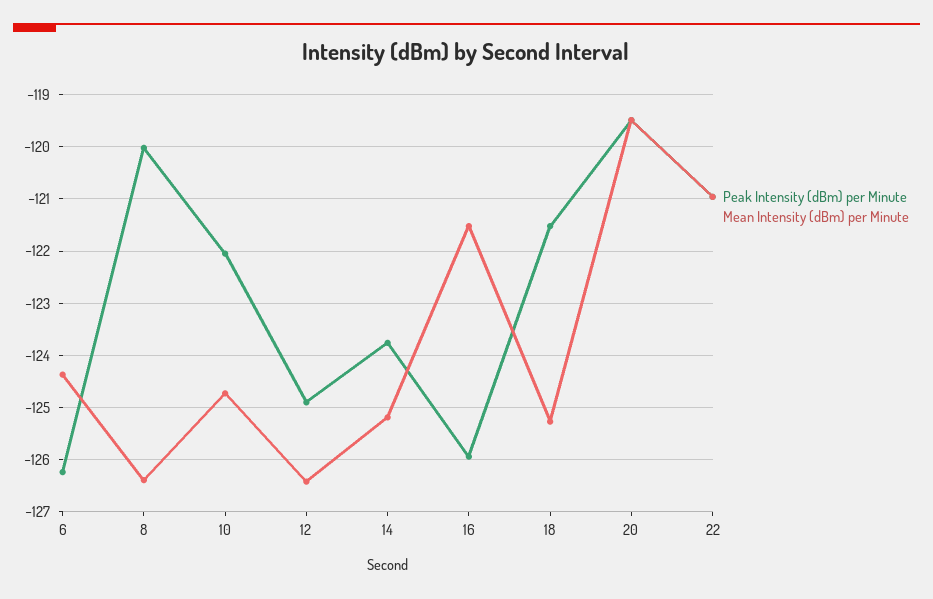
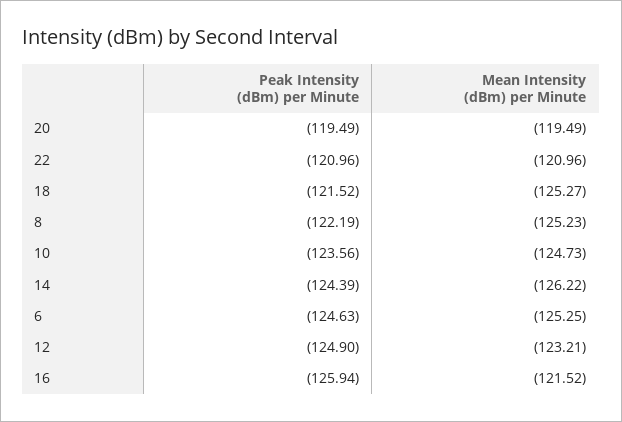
Peak Intensity (dBm) per Minute, 6: -126.2 -> -124.63
Mean Intensity (dBm) per Minute, 6: -124.4 -> -125.25
Peak Intensity (dBm) per Minute, 8: -120 -> -122.19
Mean Intensity (dBm) per Minute, 8: -126.4 -> -125.23
Peak Intensity (dBm) per Minute, 10: -122 -> -123.56
Mean Intensity (dBm) per Minute, 12: -126.4 -> -123.21
Peak Intensity (dBm) per Minute, 14: -123.8 -> -124.39
Mean Intensity (dBm) per Minute, 14: -125.2 -> -126.22

